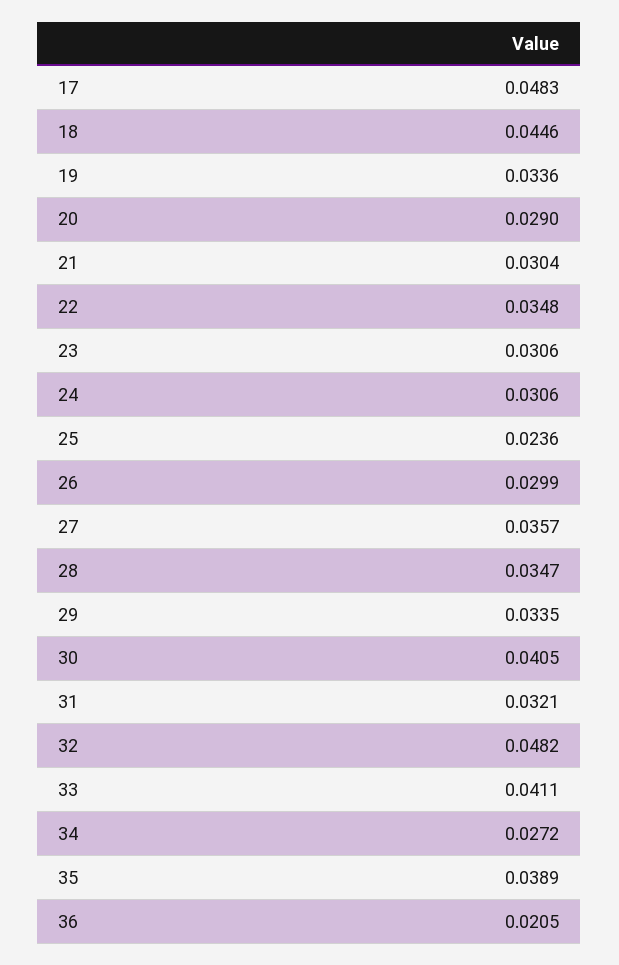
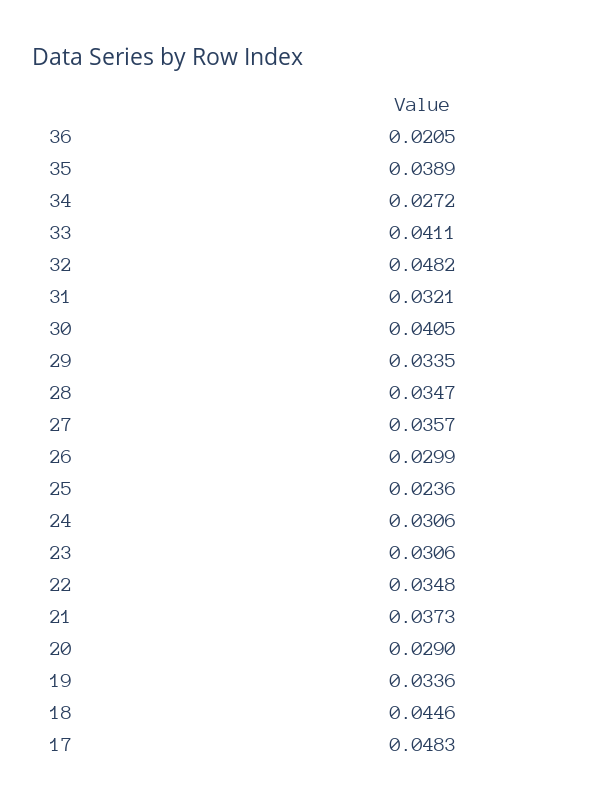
21: 0.0304 -> 0.0373

